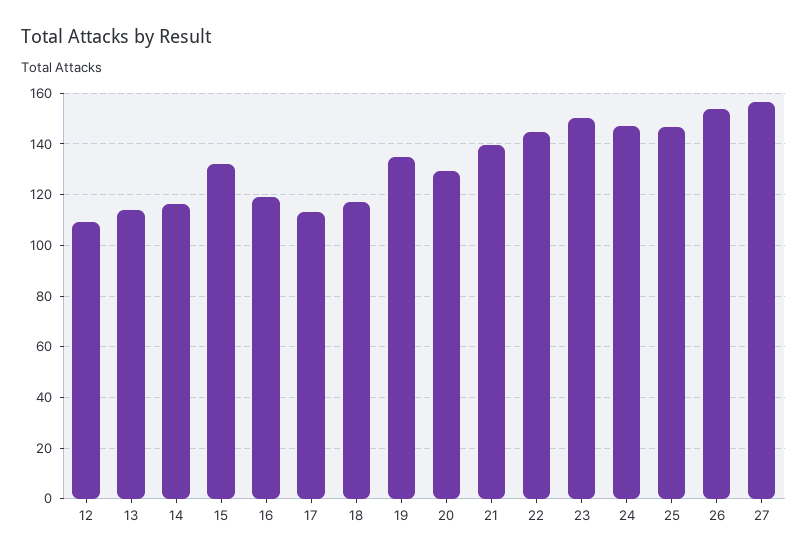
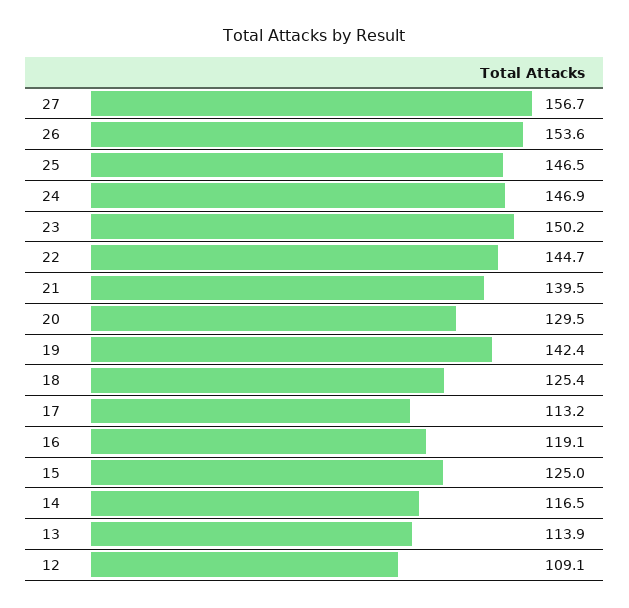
15: 132.5 -> 125
18: 117.5 -> 125.4
19: 135 -> 142.4

